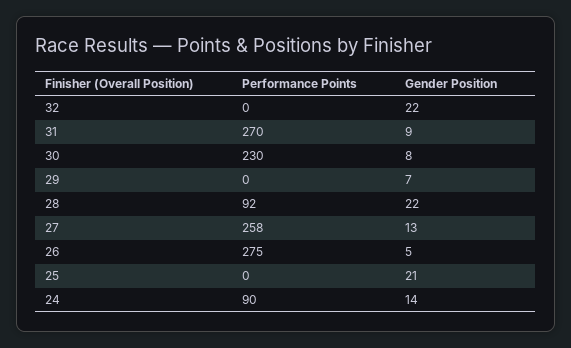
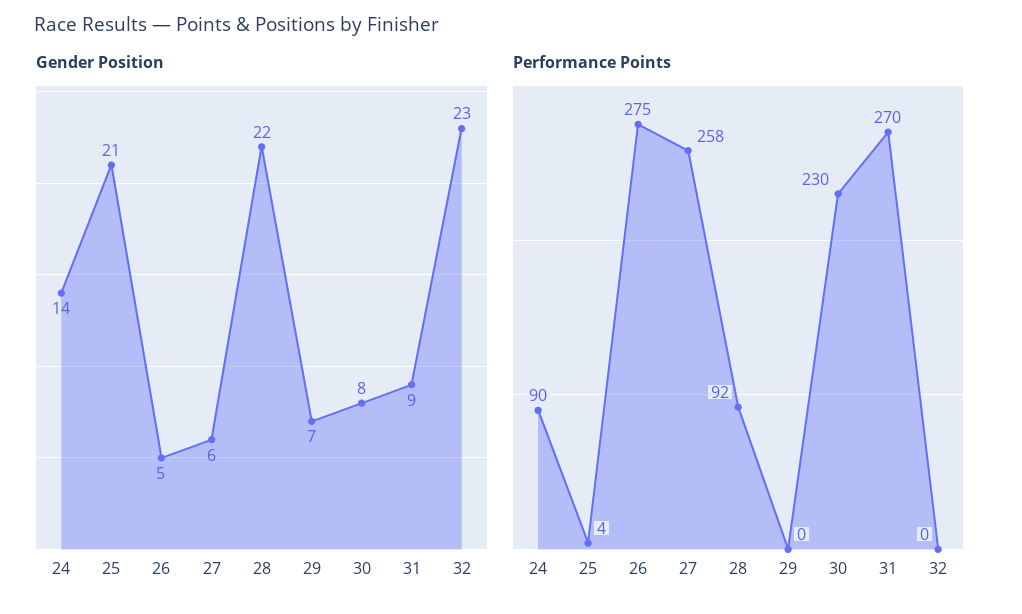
Gender Position, 32: 22 -> 23
Gender Position, 27: 13 -> 6
Performance Points, 25: 0 -> 4

